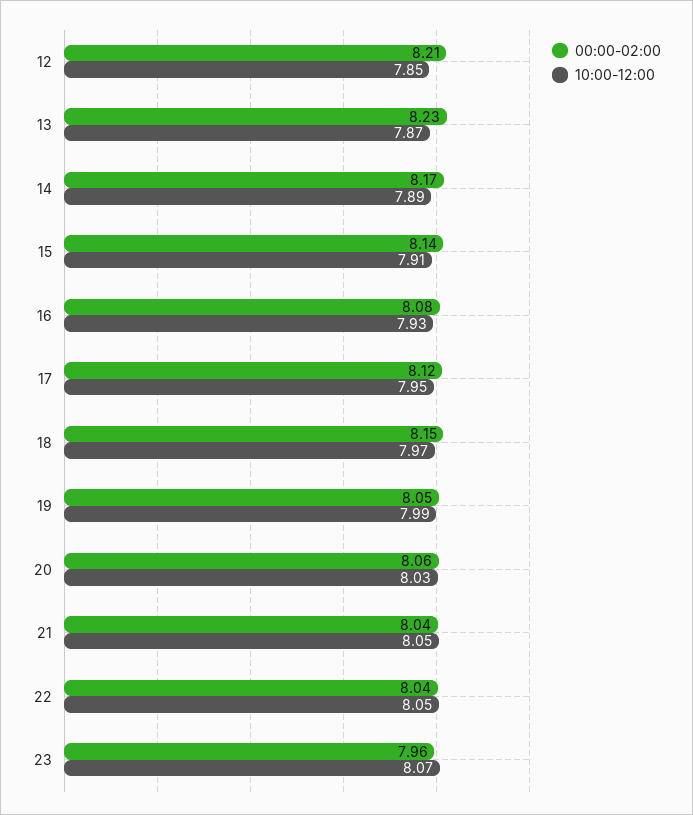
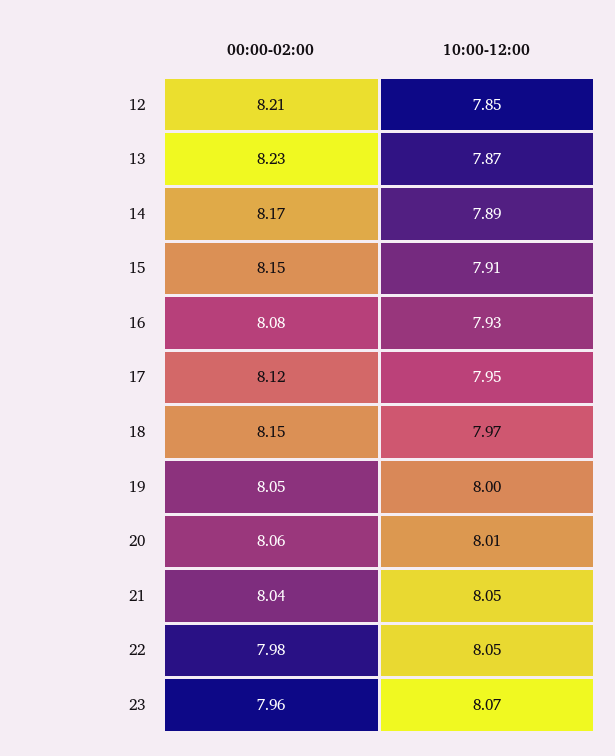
00:00-02:00, 15: 8.14 -> 8.15
10:00-12:00, 19: 7.99 -> 8
10:00-12:00, 20: 8.03 -> 8.01
00:00-02:00, 22: 8.04 -> 7.98

